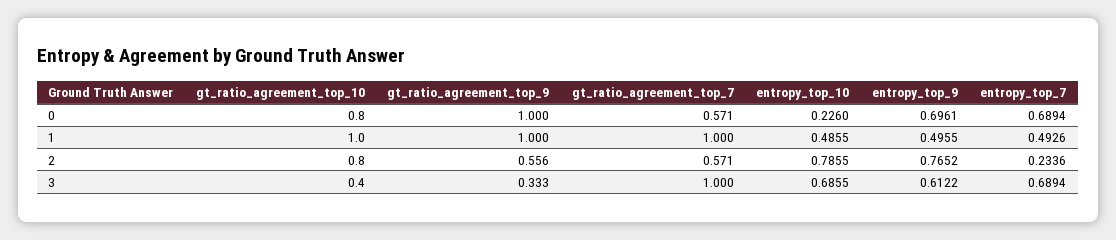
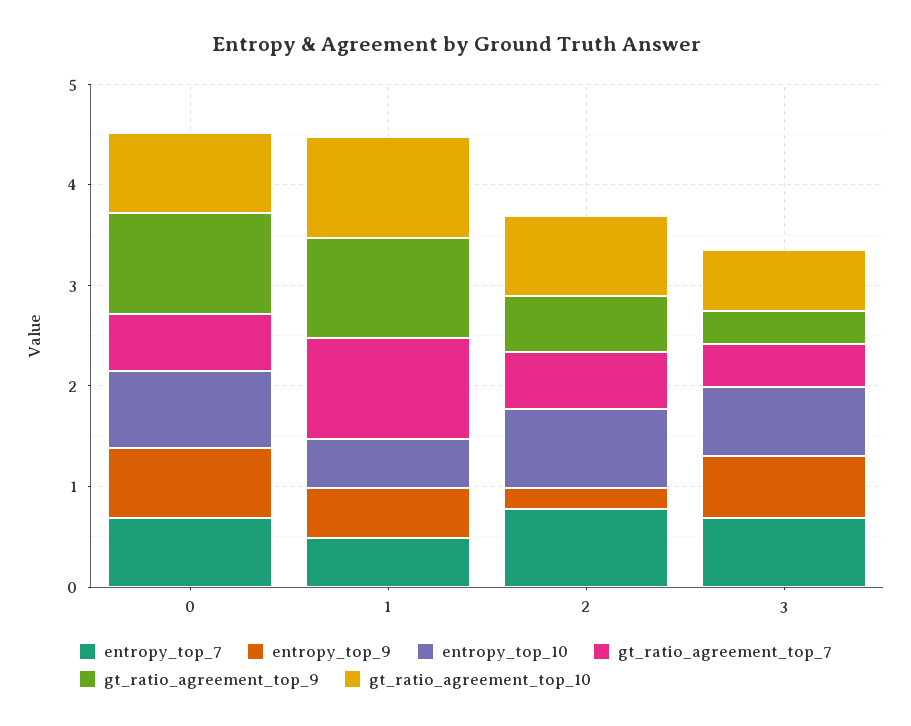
entropy_top_10, 0: 0.226 -> 0.8
entropy_top_9, 2: 0.7652 -> 0.2
entropy_top_7, 2: 0.2336 -> 0.8
gt_ratio_agreement_top_10, 3: 0.4 -> 0.6
gt_ratio_agreement_top_7, 3: 1 -> 0.4

